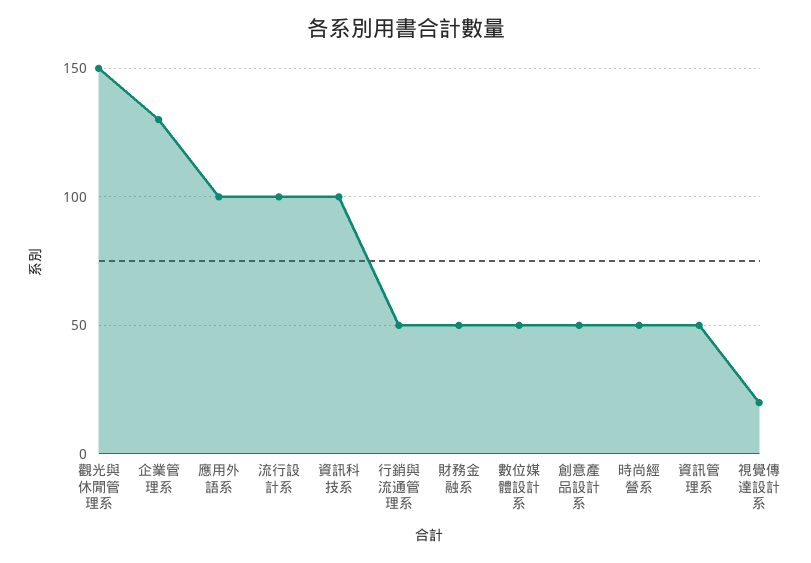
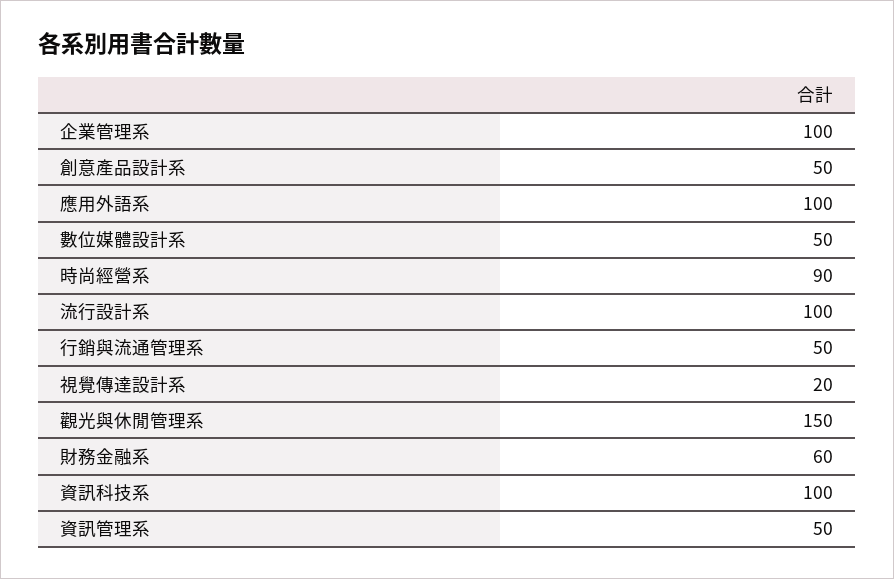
企業管理系: 130 -> 100
財務金融系: 50 -> 60
時尚經營系: 50 -> 90

